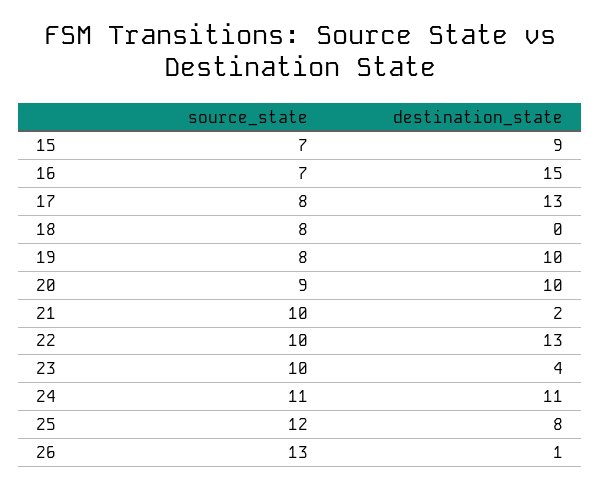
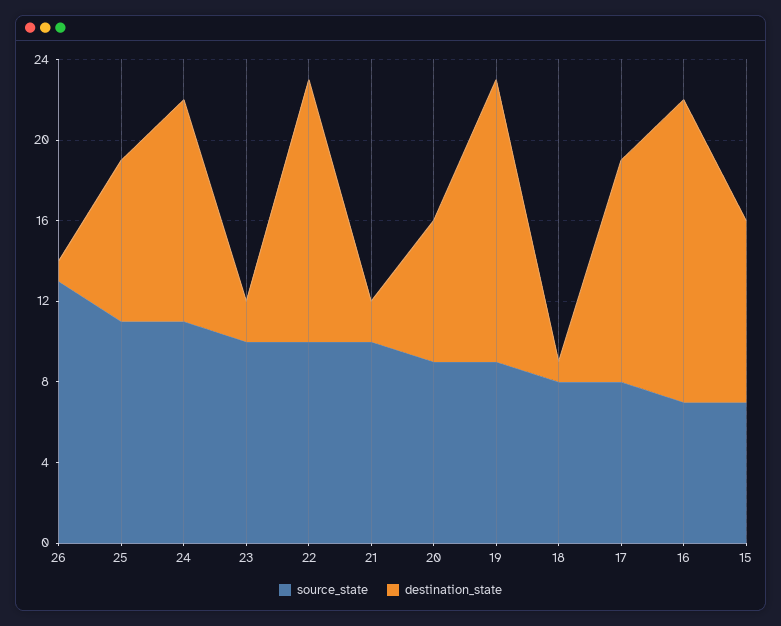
destination_state, 17: 13 -> 11
destination_state, 18: 0 -> 1
source_state, 19: 8 -> 9
destination_state, 19: 10 -> 14
destination_state, 20: 10 -> 7
destination_state, 23: 4 -> 2
source_state, 25: 12 -> 11

